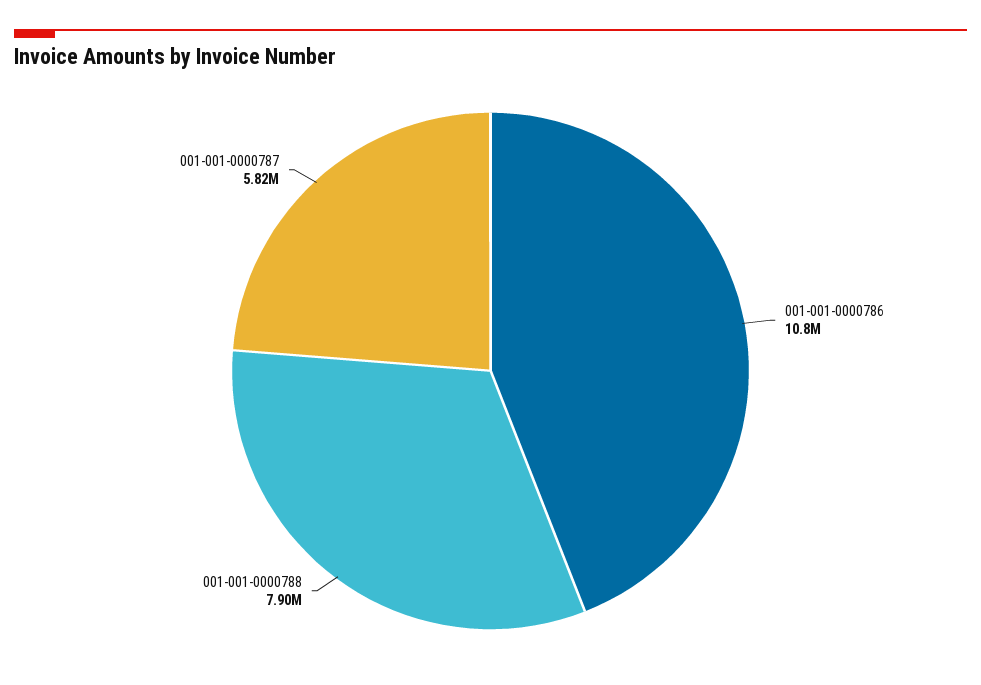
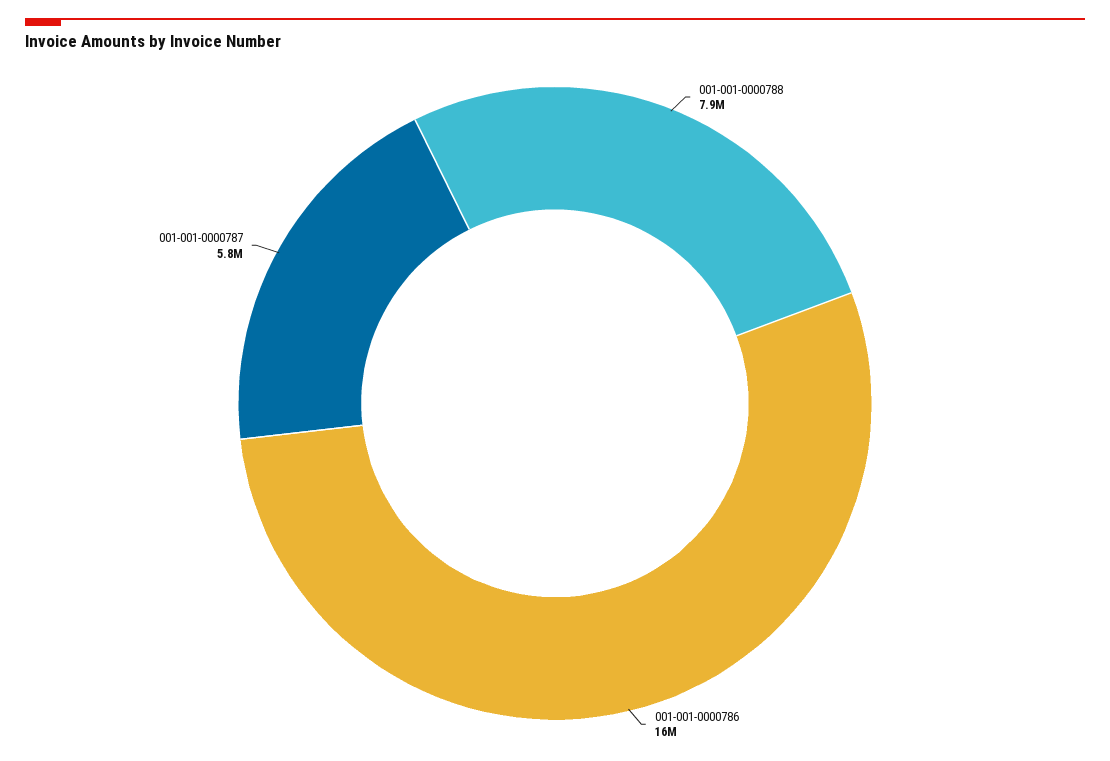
001-001-0000786: 10800000 -> 16000000

